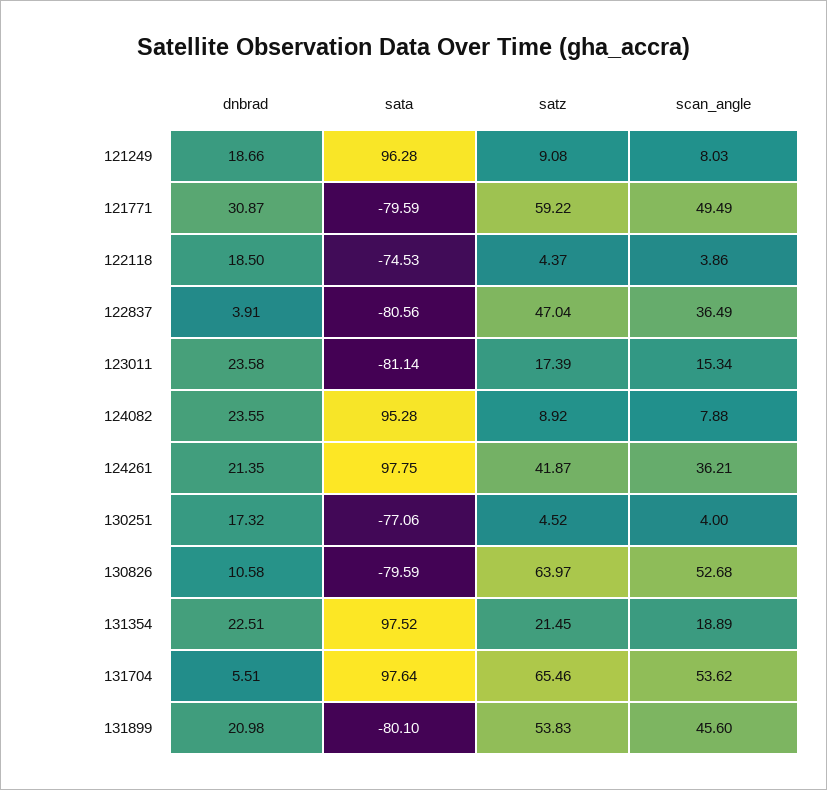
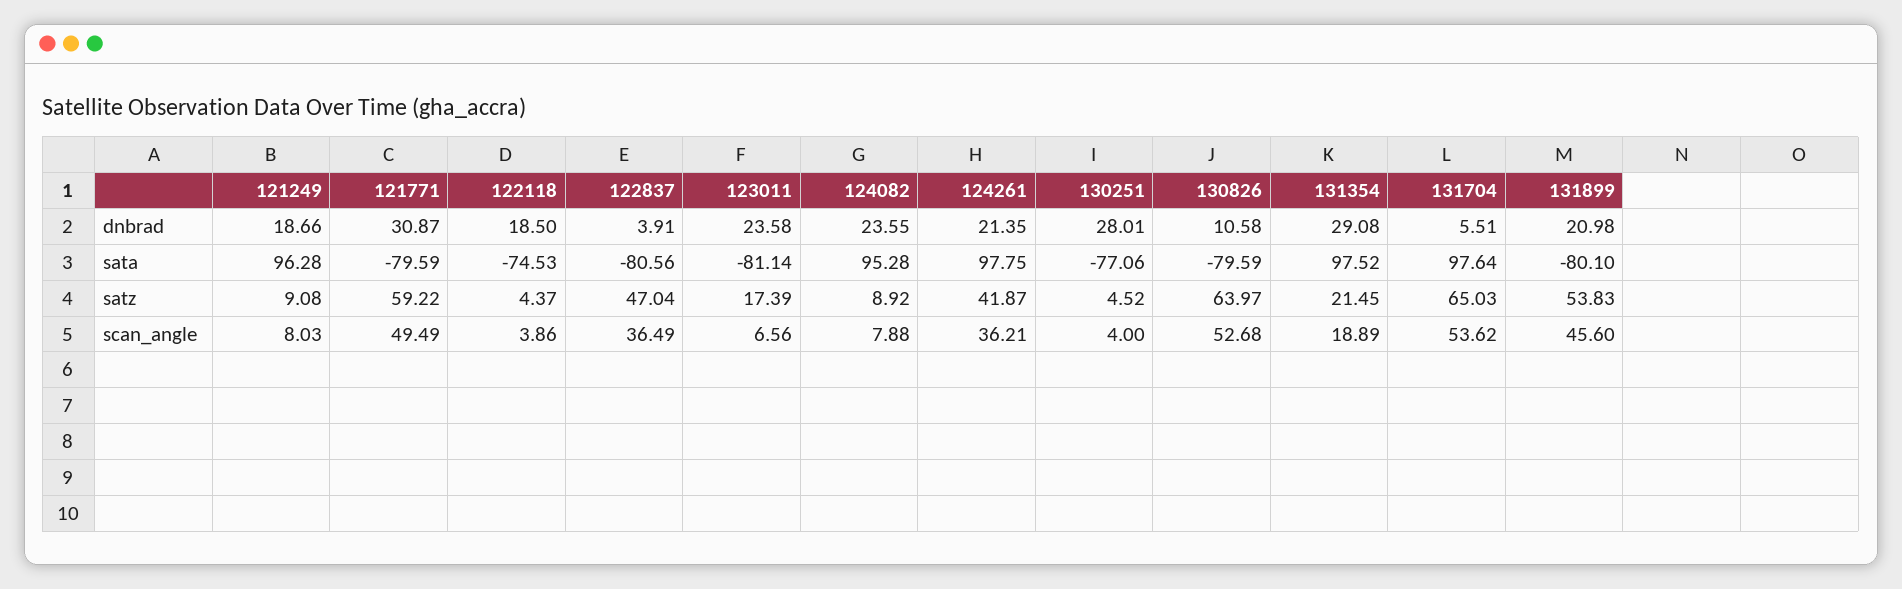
scan_angle, 123011: 15.34 -> 6.56
dnbrad, 130251: 17.32 -> 28.01
dnbrad, 131354: 22.51 -> 29.08
satz, 131704: 65.46 -> 65.03

